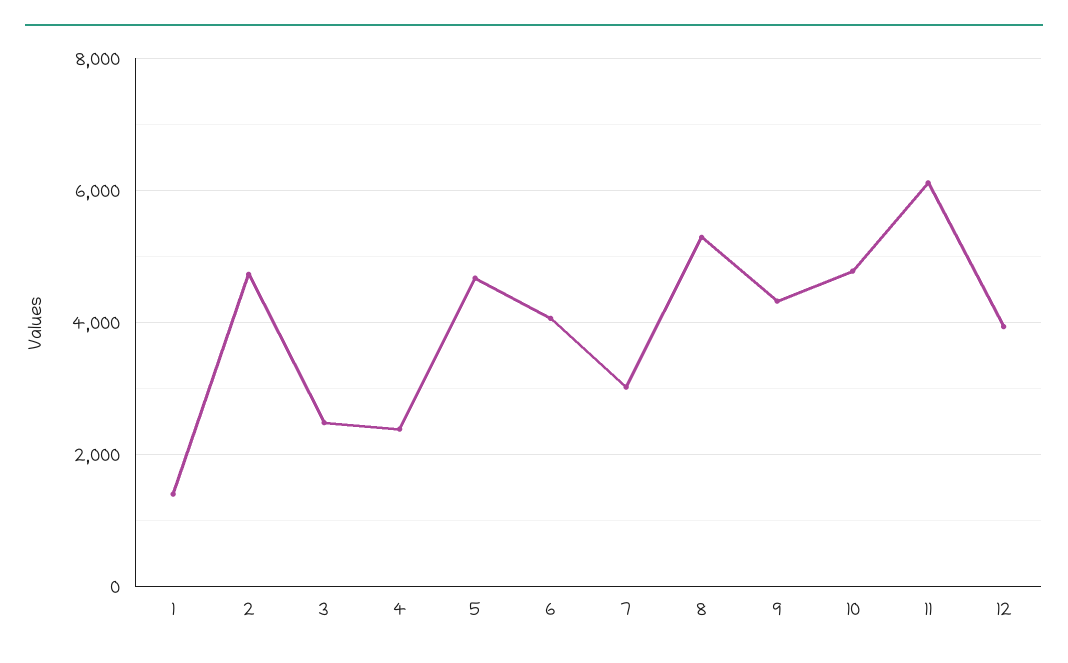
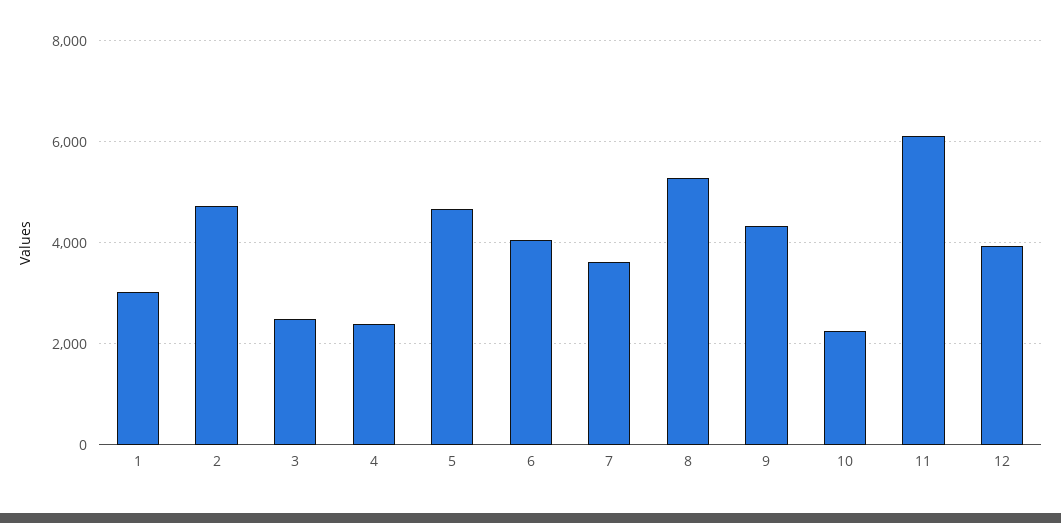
1: 1400 -> 3000
7: 3000 -> 3600
10: 4800 -> 2200

